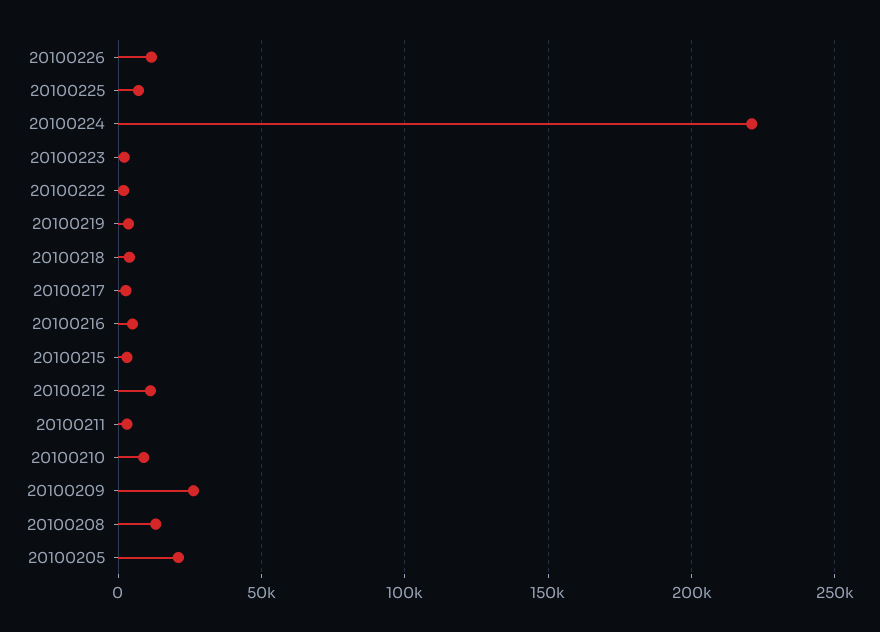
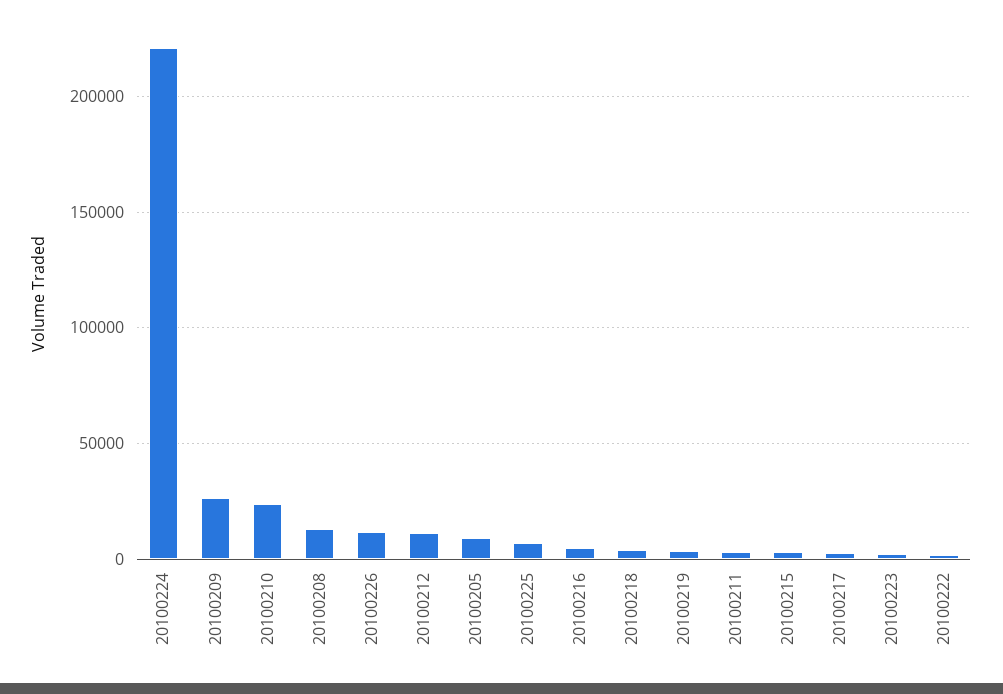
20100210: 10000 -> 25000
20100205: 20000 -> 10000

